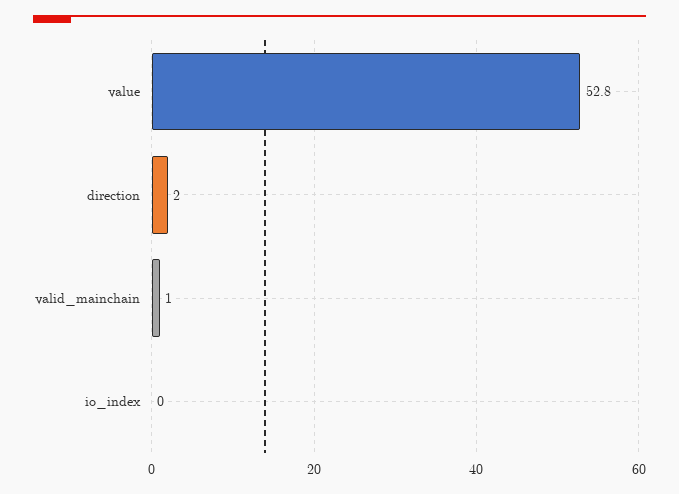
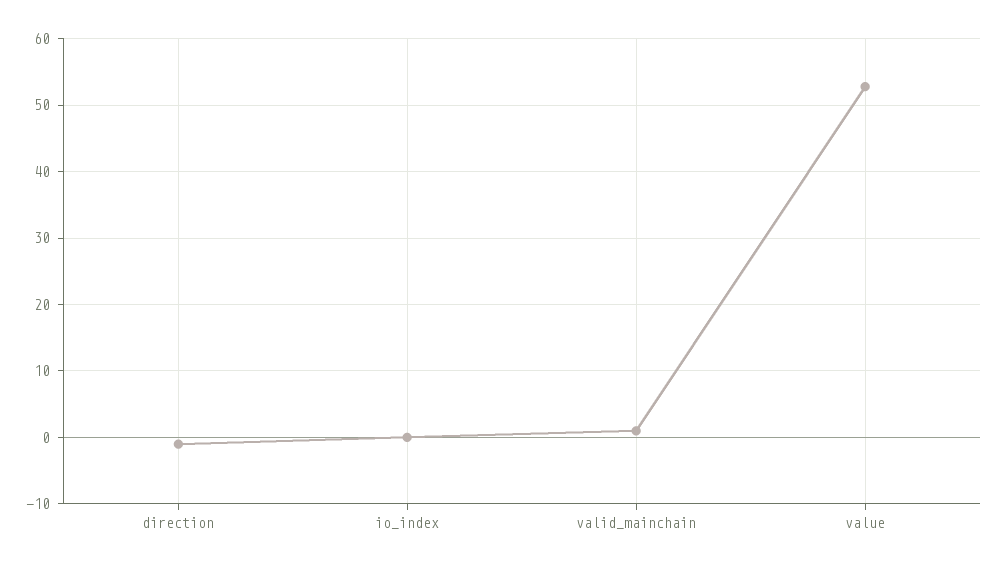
direction: 2 -> -1

